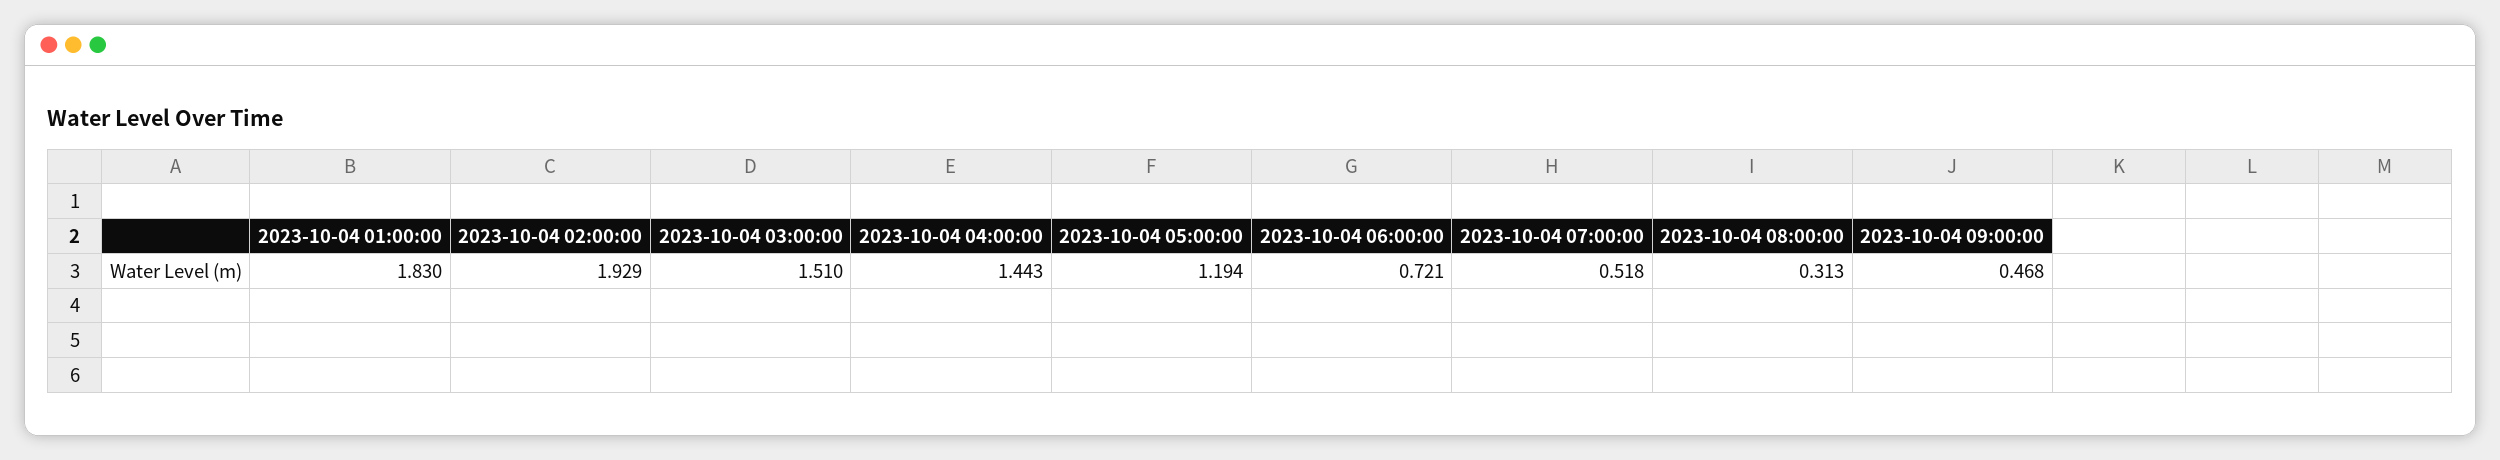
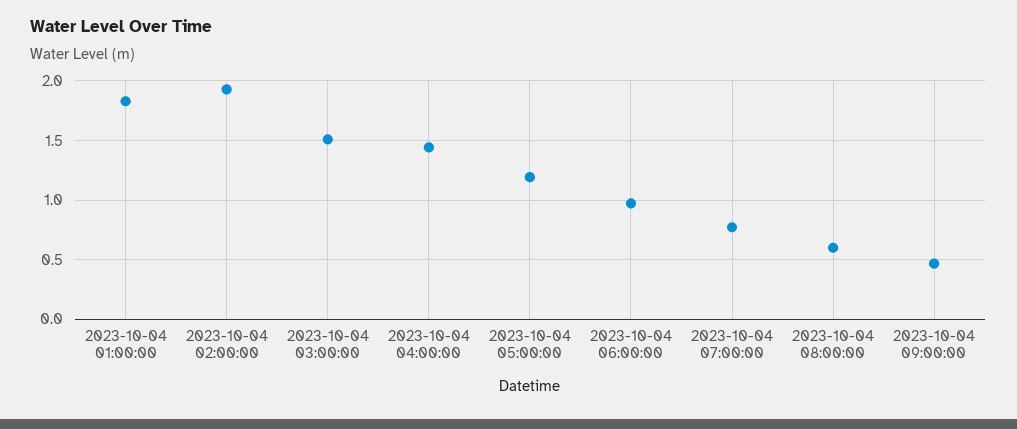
2023-10-04 06:00:00: 0.721 -> 1
2023-10-04 07:00:00: 0.518 -> 0.8
2023-10-04 08:00:00: 0.313 -> 0.6

